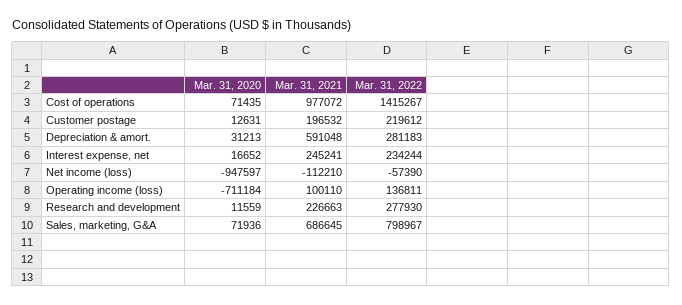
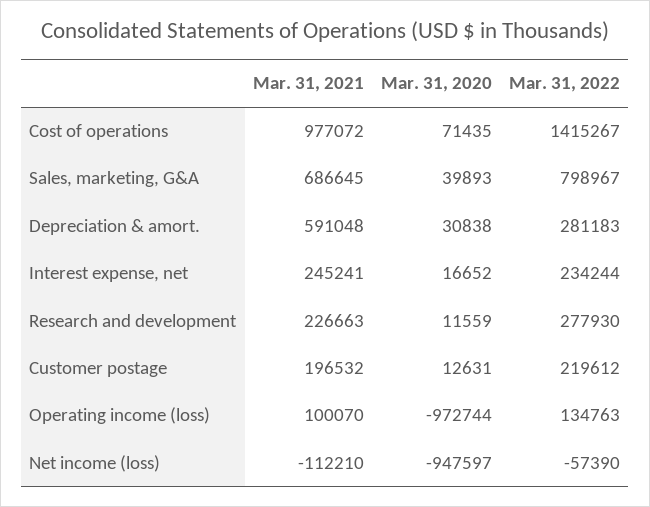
Mar. 31, 2020, Depreciation & amort.: 31213 -> 30838
Mar. 31, 2020, Operating income (loss): -711184 -> -972744
Mar. 31, 2021, Operating income (loss): 100110 -> 100070
Mar. 31, 2022, Operating income (loss): 136811 -> 134763
Mar. 31, 2020, Sales, marketing, G&A: 71936 -> 39893

